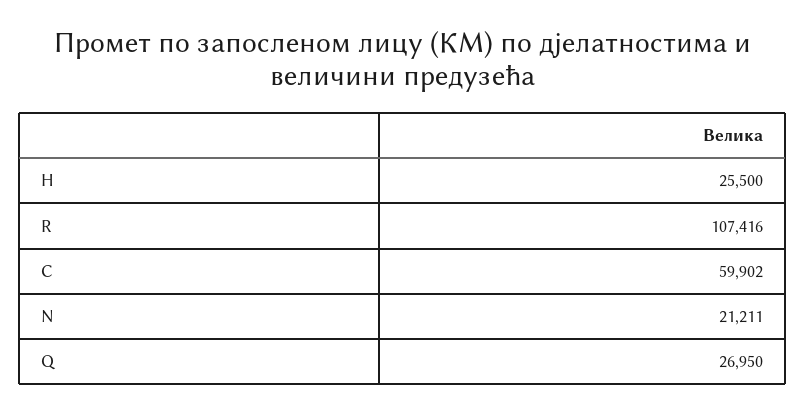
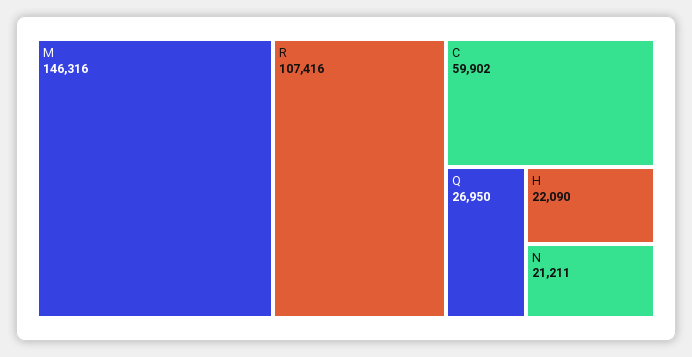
H: 25500 -> 22090
М: none -> 146316

